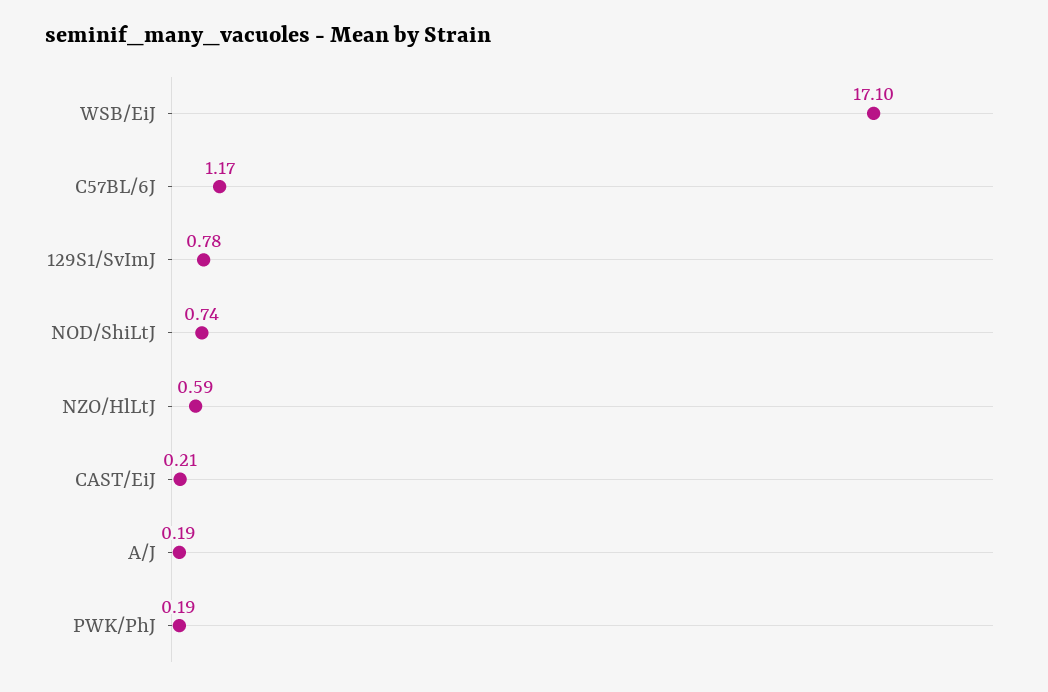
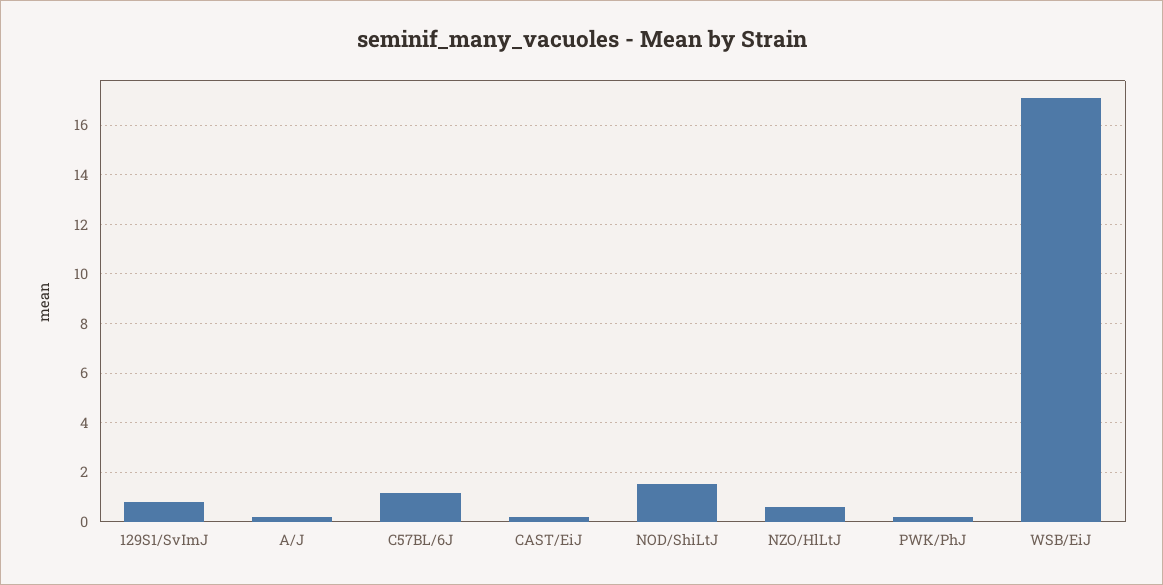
NOD/ShiLtJ: 0.74 -> 1.5

